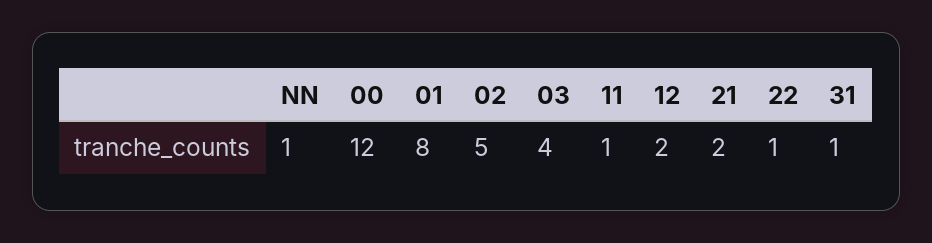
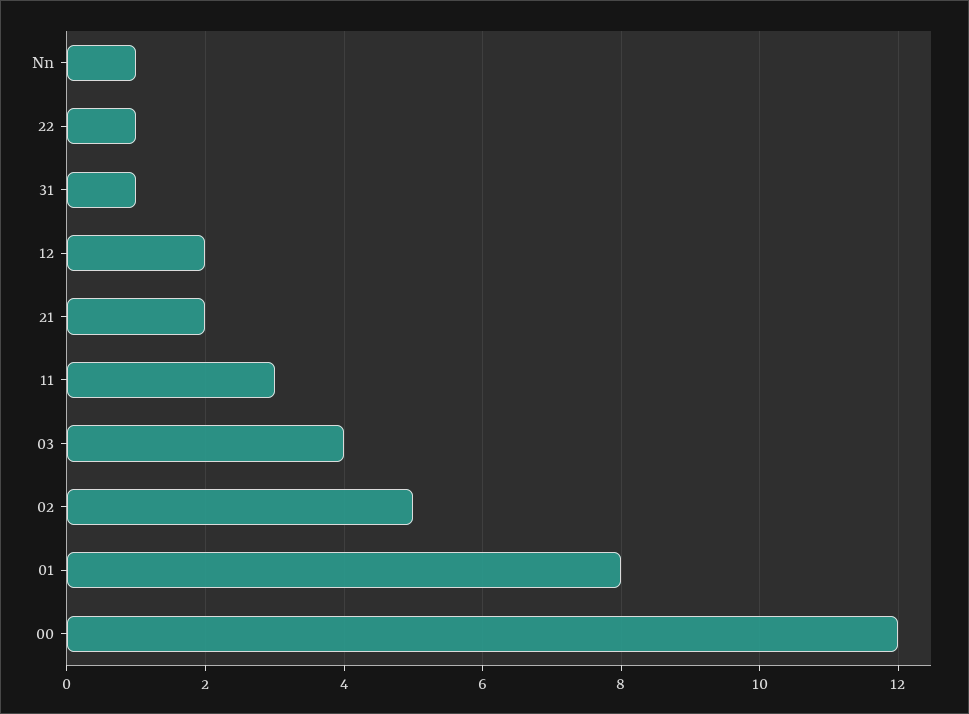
11: 1 -> 3

